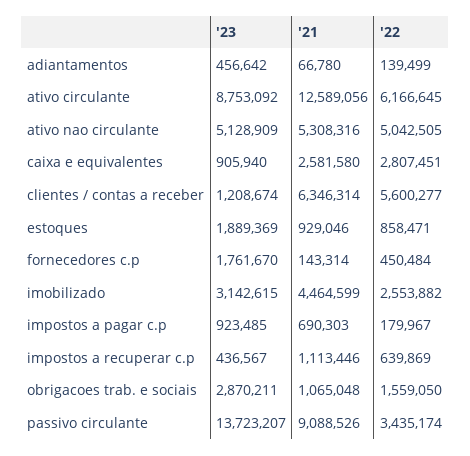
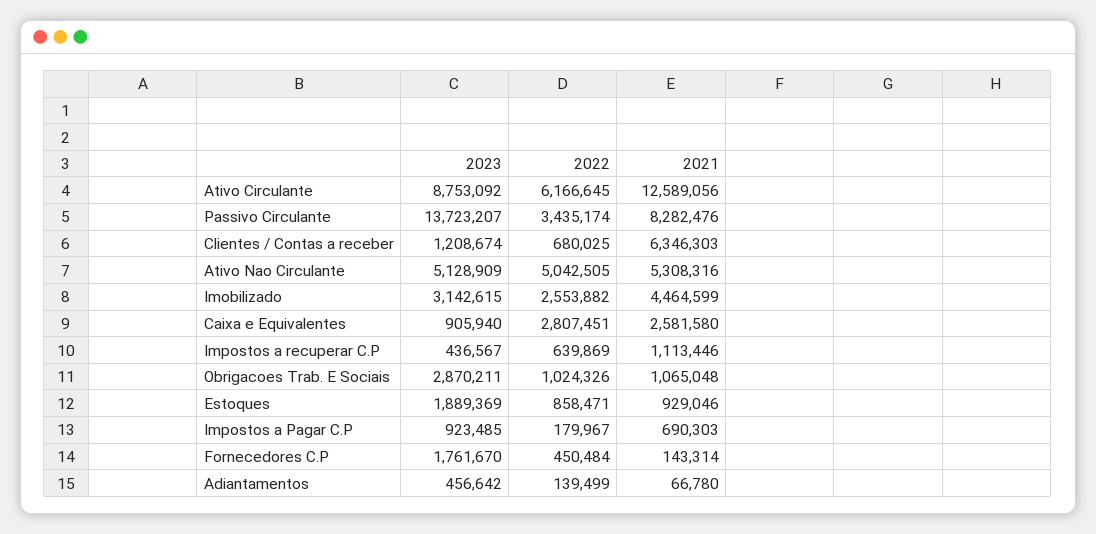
'21, clientes / contas a receber: 6346314 -> 6346303
'22, clientes / contas a receber: 5600277 -> 680025
'22, obrigacoes trab. e sociais: 1559050 -> 1024326
'21, passivo circulante: 9088526 -> 8282476

